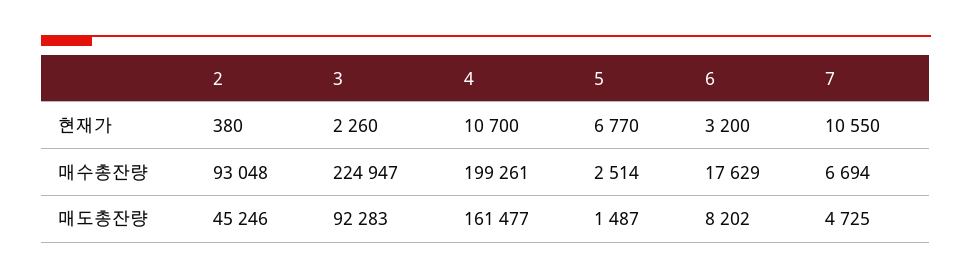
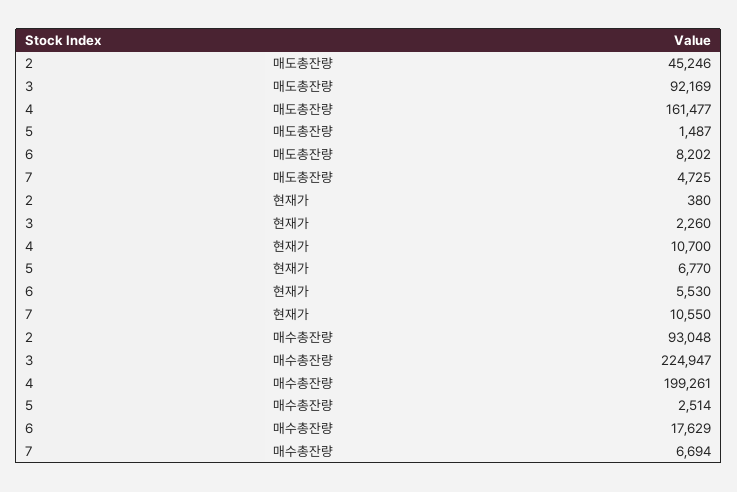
6, 현재가: 3200 -> 5530
3, 매도총잔량: 92283 -> 92169

